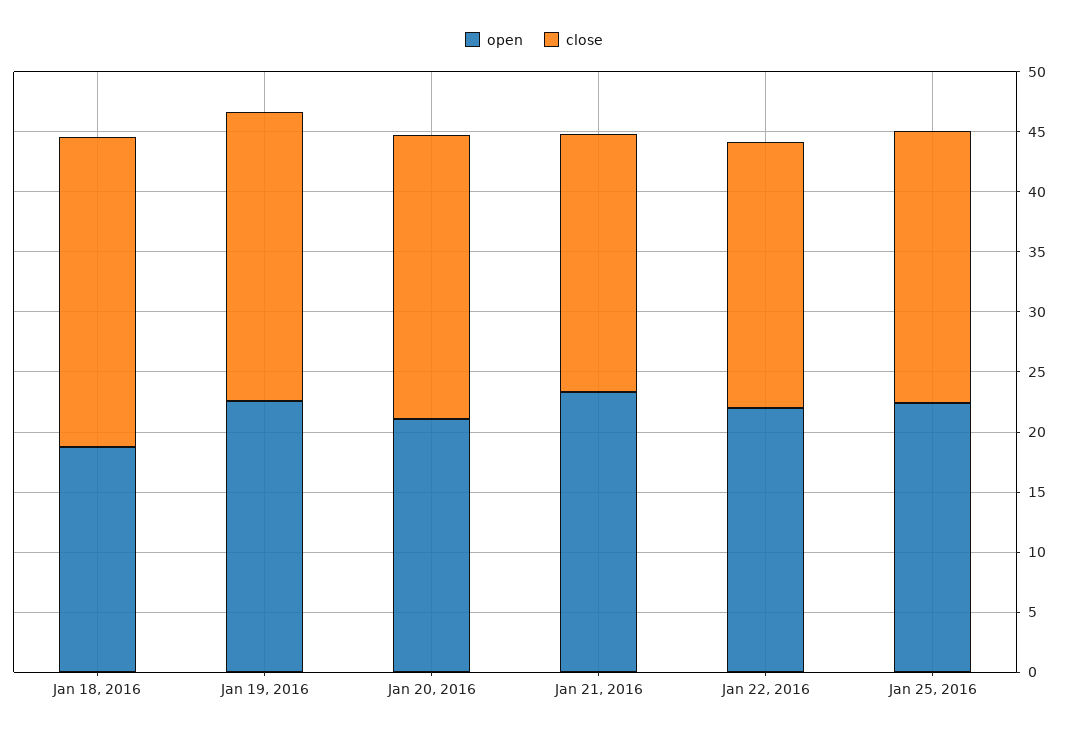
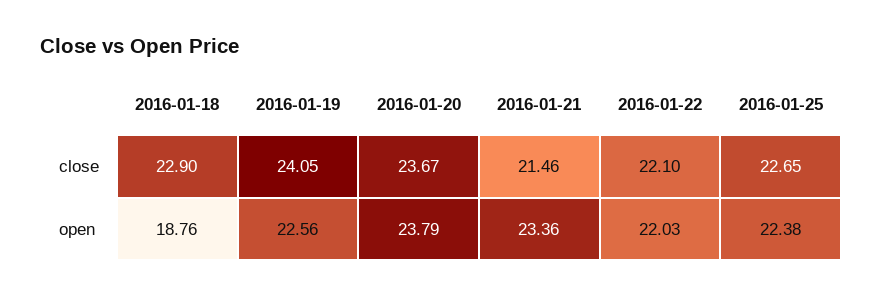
close, Jan 18, 2016: 26 -> 22.9
open, Jan 20, 2016: 21 -> 23.79

